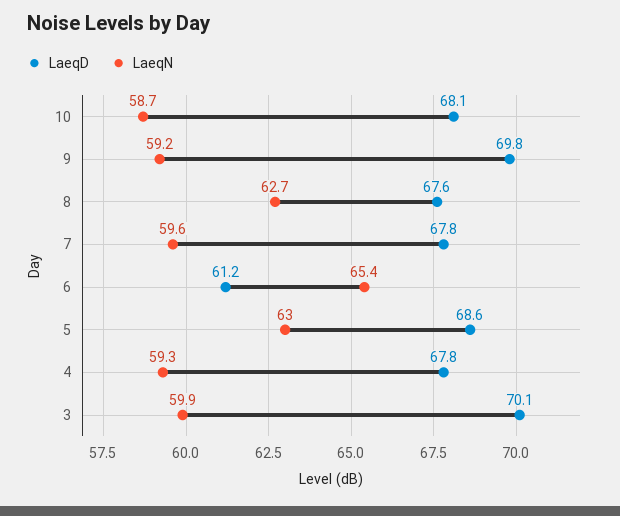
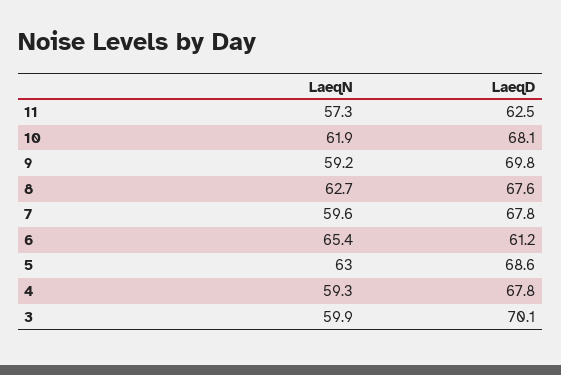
LaeqN, 10: 58.7 -> 61.9
LaeqN, 11: none -> 57.3
LaeqD, 11: none -> 62.5

